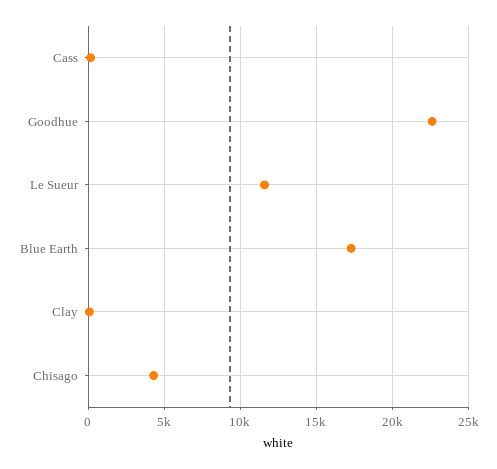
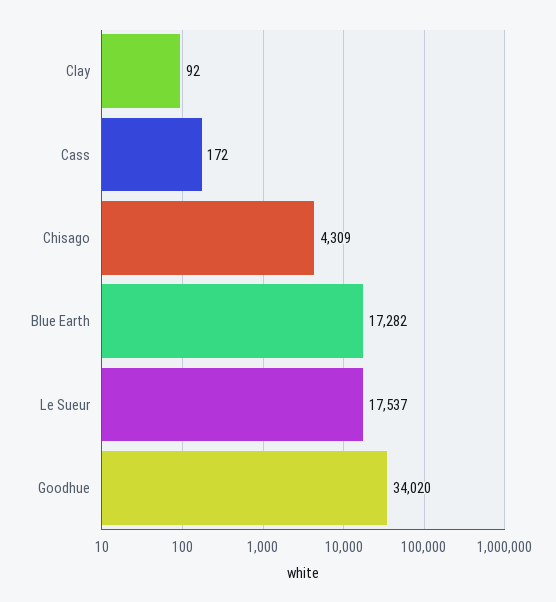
Goodhue: 22500 -> 34020
Le Sueur: 11500 -> 17537

